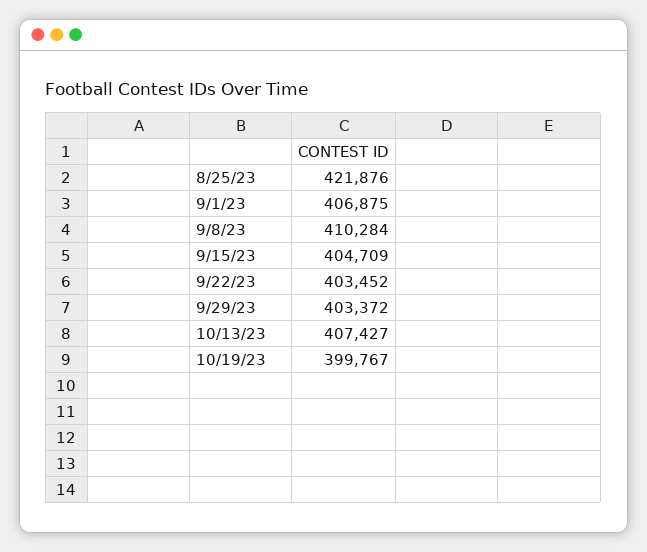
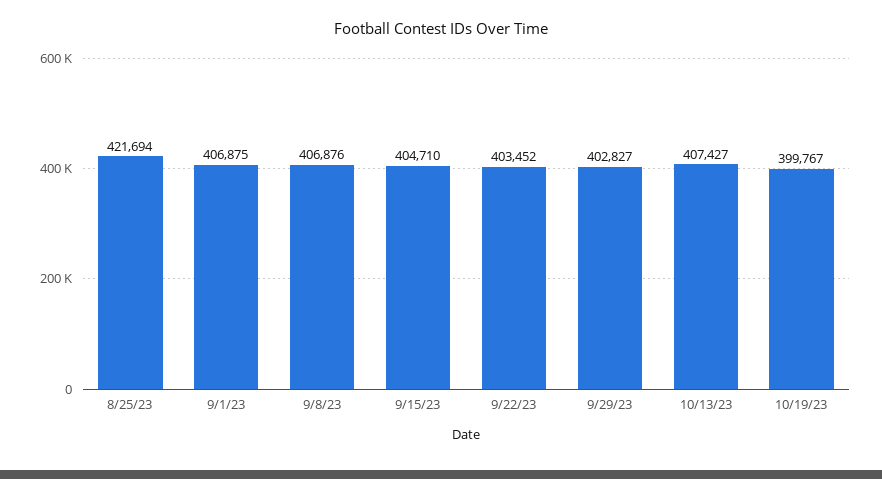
8/25/23: 421876 -> 421694
9/8/23: 410284 -> 406876
9/15/23: 404709 -> 404710
9/29/23: 403372 -> 402827

